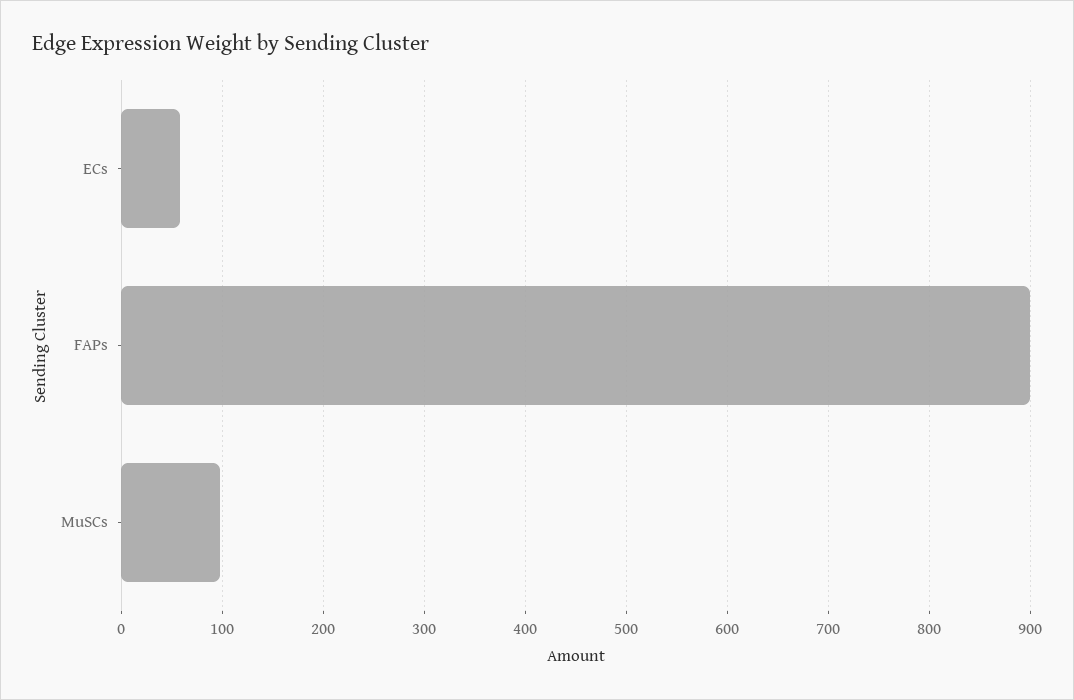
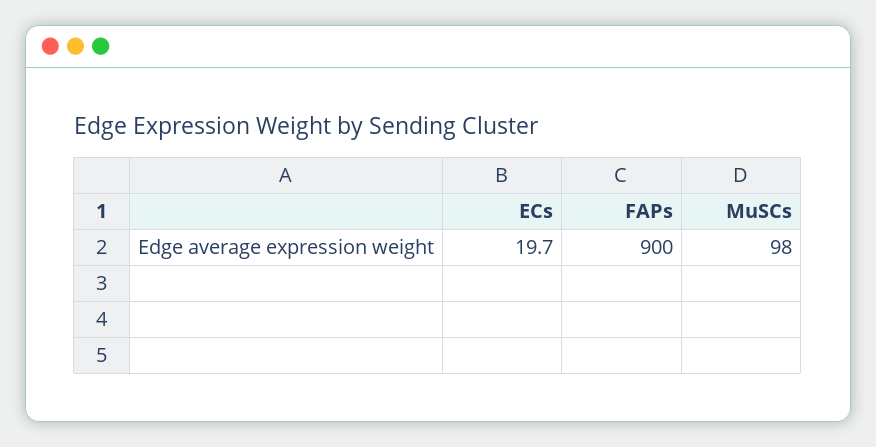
ECs: 60 -> 19.7

